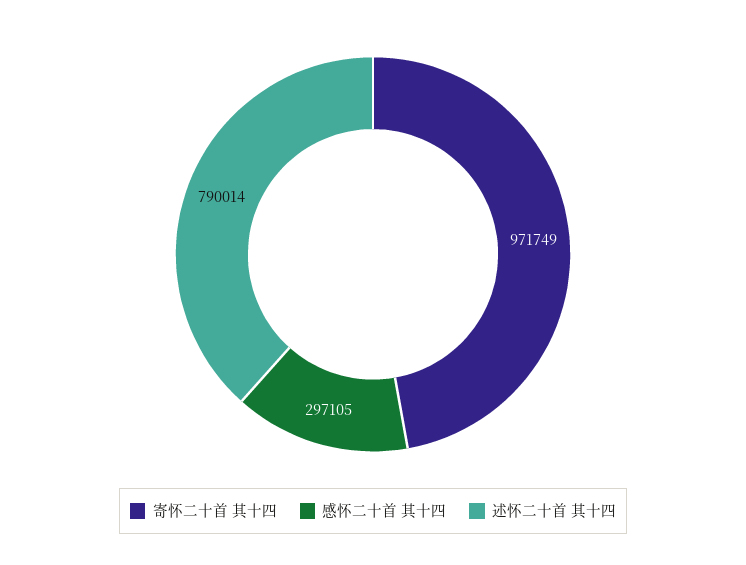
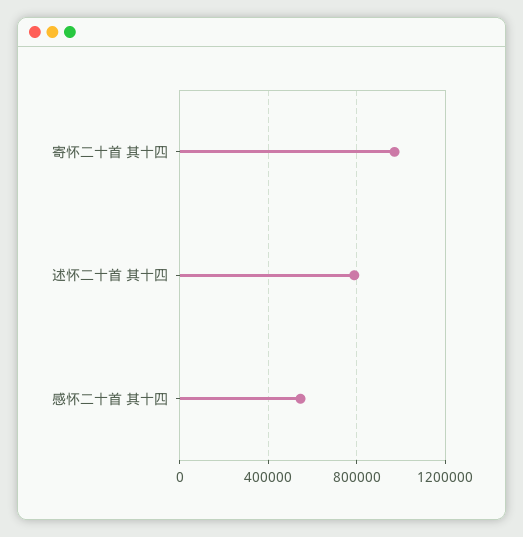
感怀二十首 其十四: 297105 -> 550000

